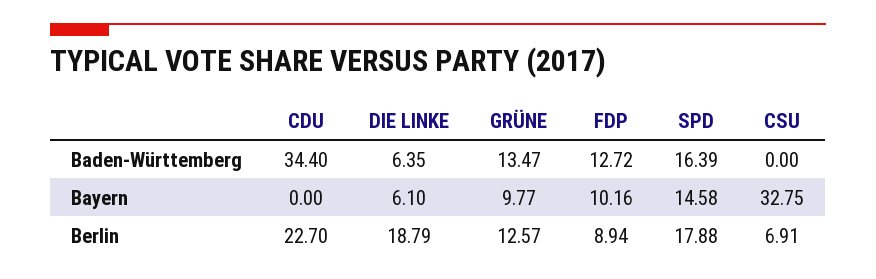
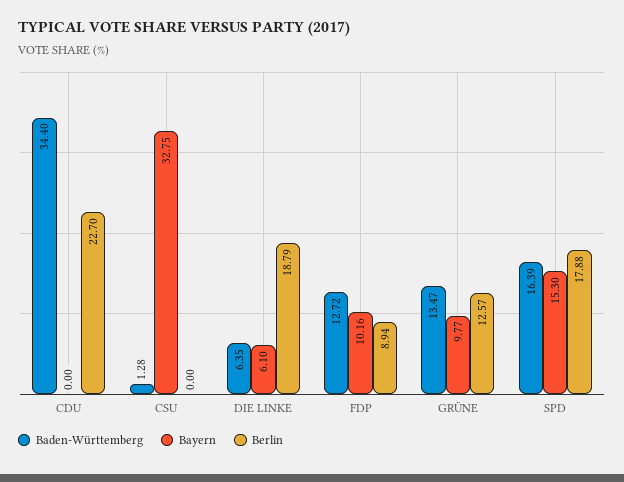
Baden-Württemberg, CSU: 0 -> 1.28
Bayern, SPD: 14.58 -> 15.3
Berlin, CSU: 6.91 -> 0

